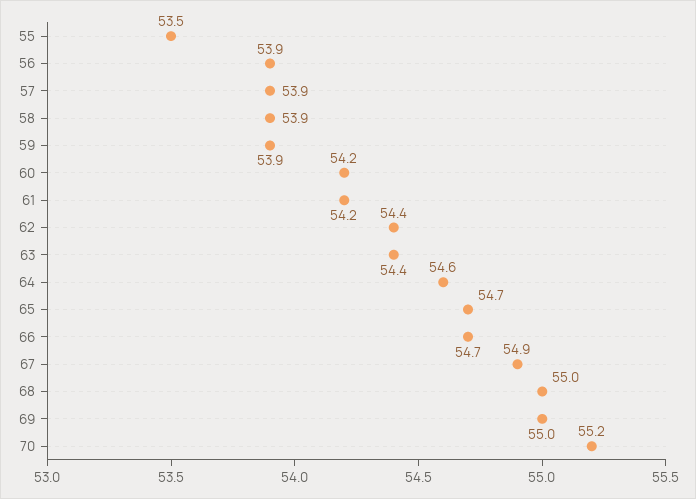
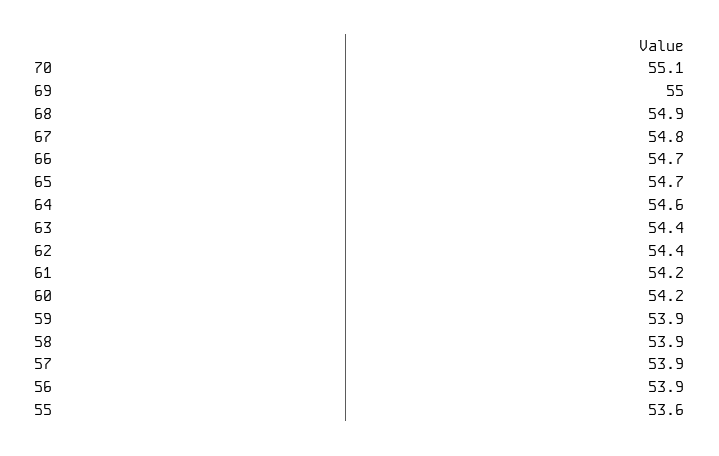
55: 53.5 -> 53.6
67: 54.9 -> 54.8
68: 55 -> 54.9
70: 55.2 -> 55.1

